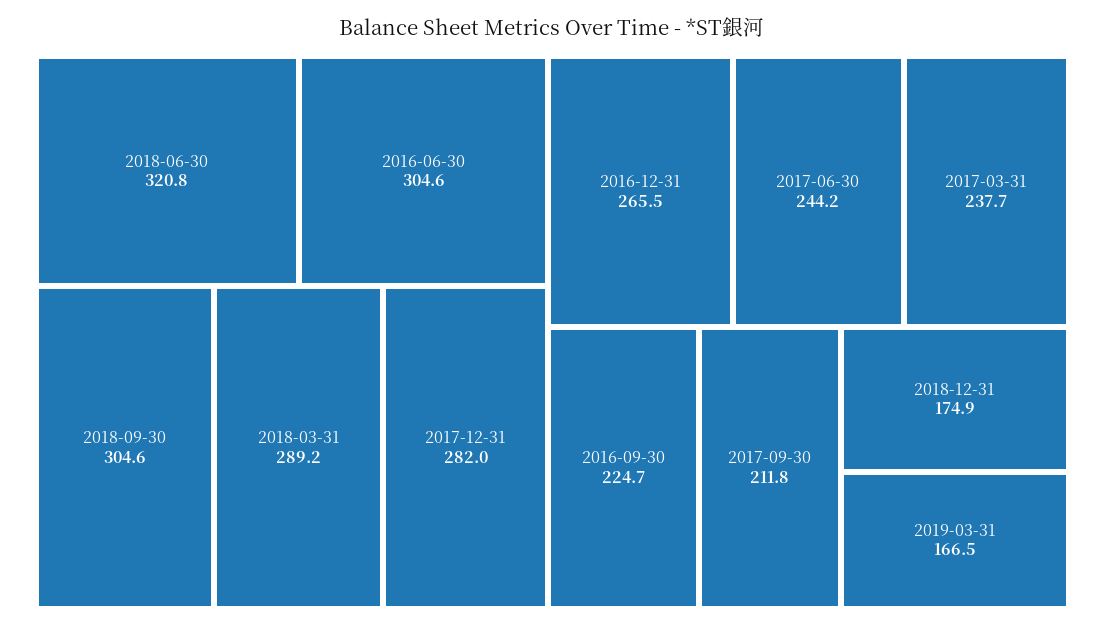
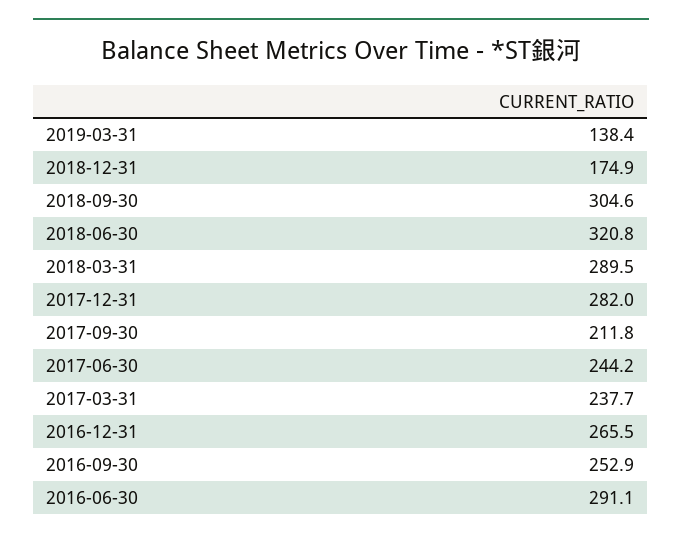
2016-06-30: 304.6 -> 291.1
2018-03-31: 289.2 -> 289.5
2016-09-30: 224.7 -> 252.9
2019-03-31: 166.5 -> 138.4

